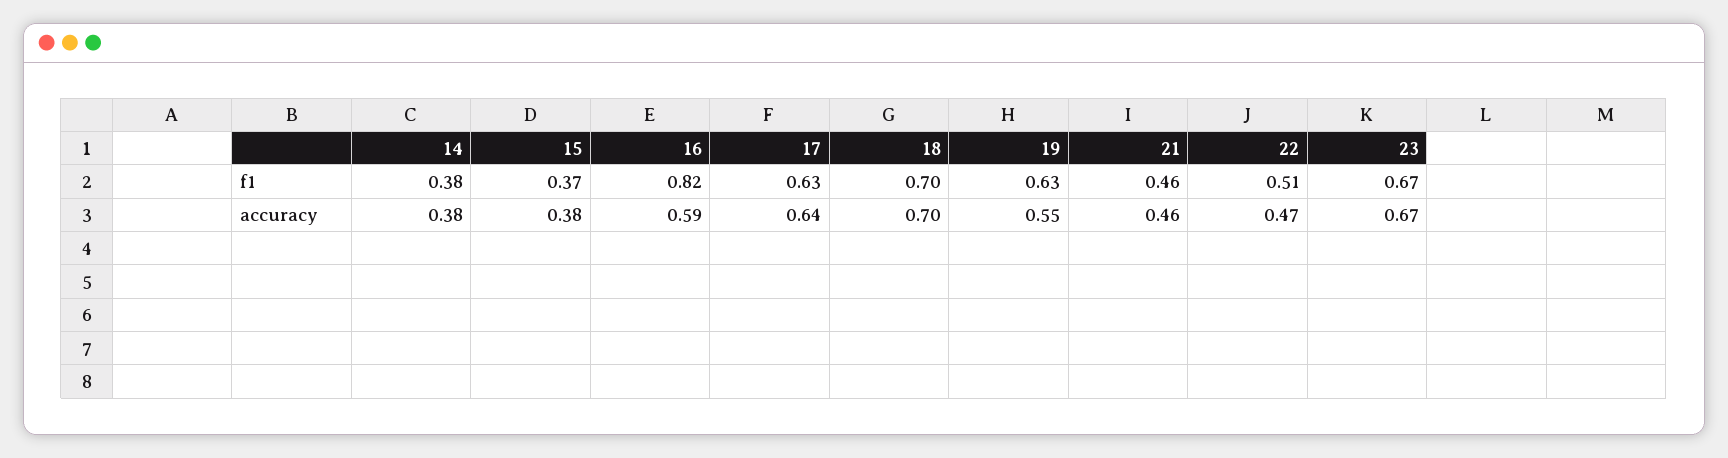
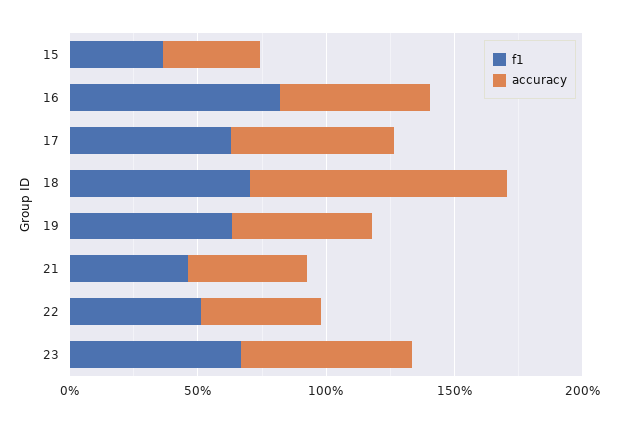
f1, 14: 0.38 -> none
accuracy, 14: 0.38 -> none
accuracy, 18: 0.7 -> 1

